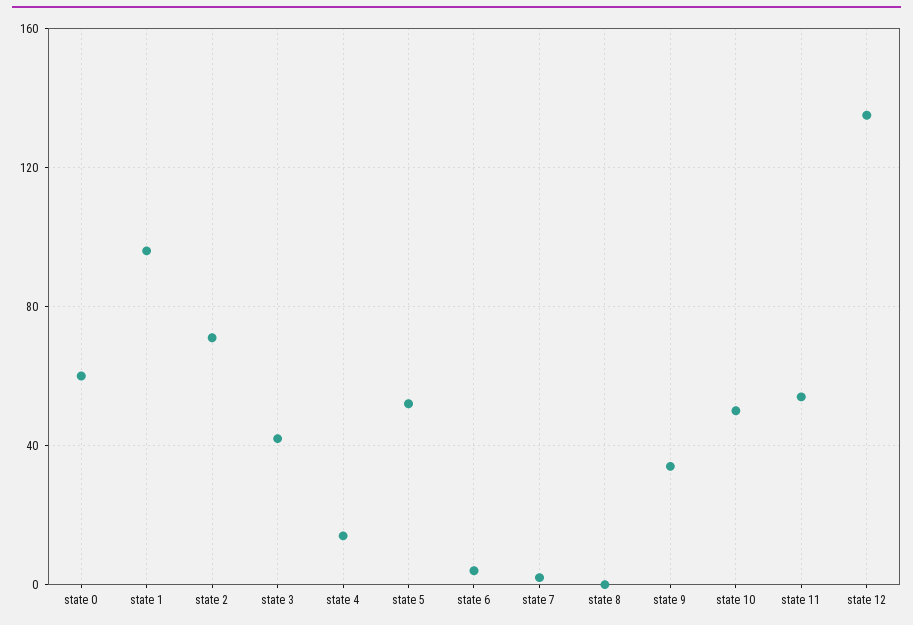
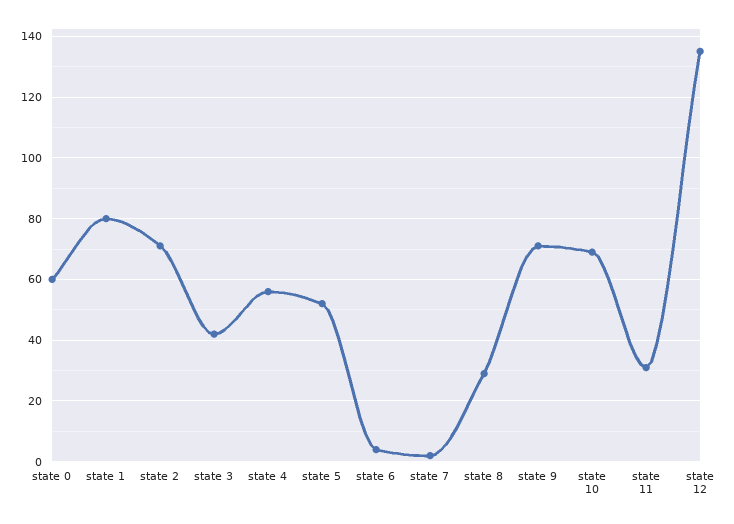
state 1: 95 -> 80
state 4: 15 -> 55
state 8: 0 -> 30
state 9: 35 -> 70
state 10: 50 -> 70
state 11: 55 -> 30

